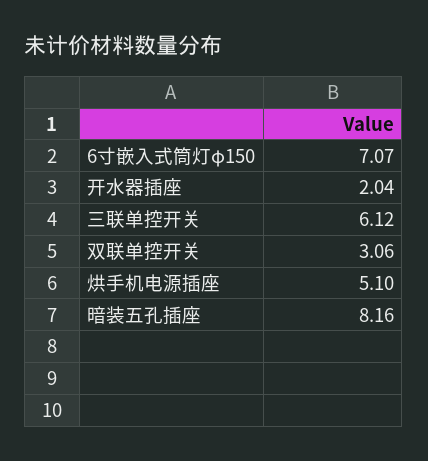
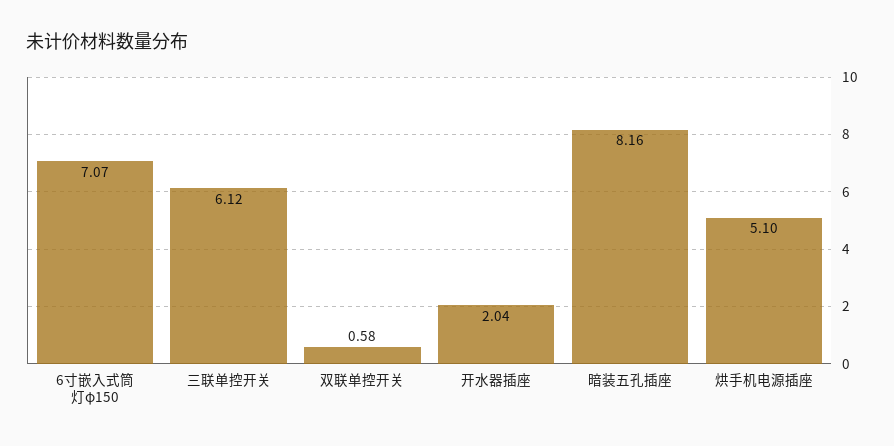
双联单控开关: 3.06 -> 0.58

